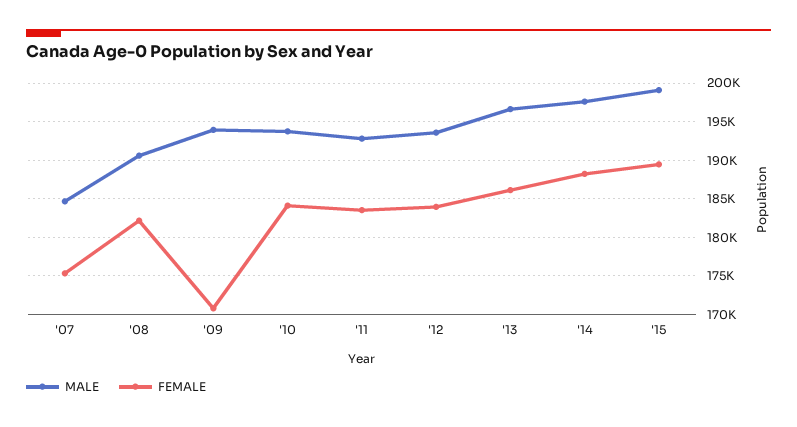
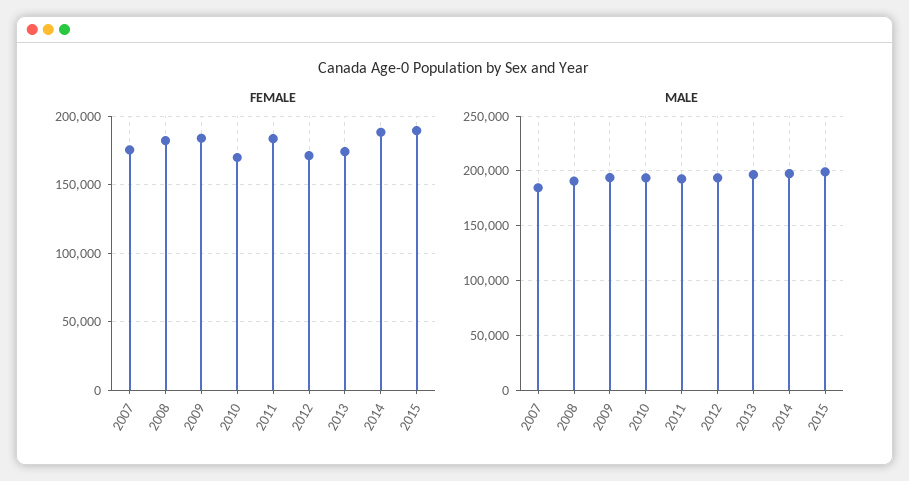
FEMALE, '09: 171000 -> 185000
FEMALE, '10: 184000 -> 170000
FEMALE, '12: 184000 -> 170000
FEMALE, '13: 186000 -> 175000

